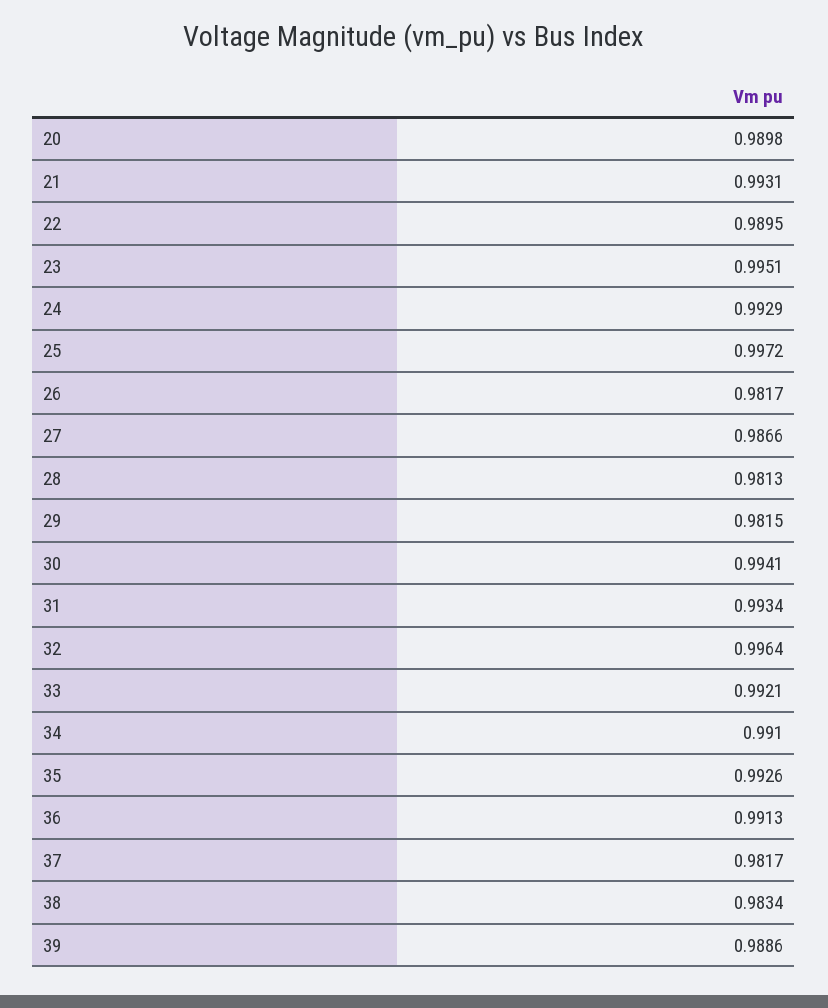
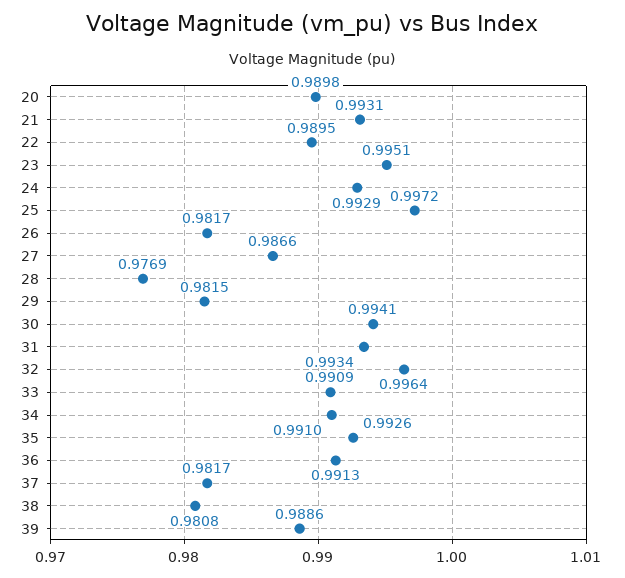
28: 0.9813 -> 0.9769
33: 0.9921 -> 0.9909
38: 0.9834 -> 0.9808

